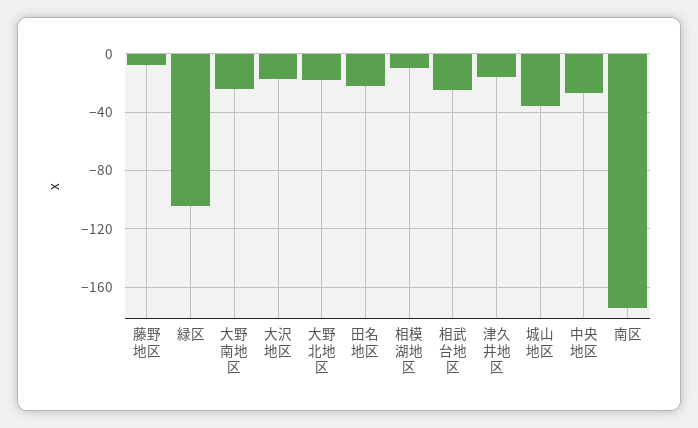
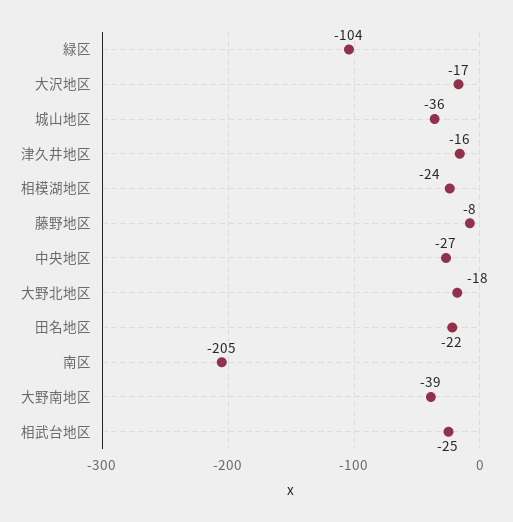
大野南地区: -25 -> -39
相模湖地区: -10 -> -24
南区: -175 -> -205

